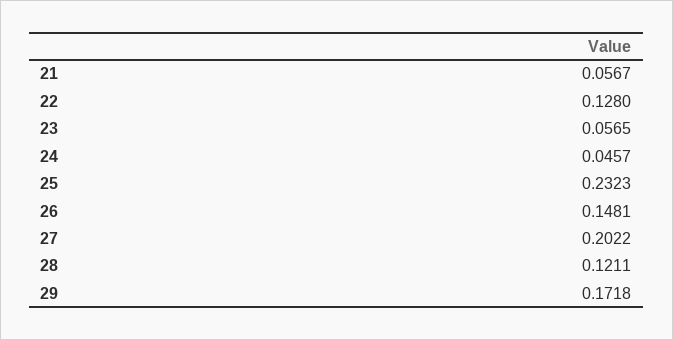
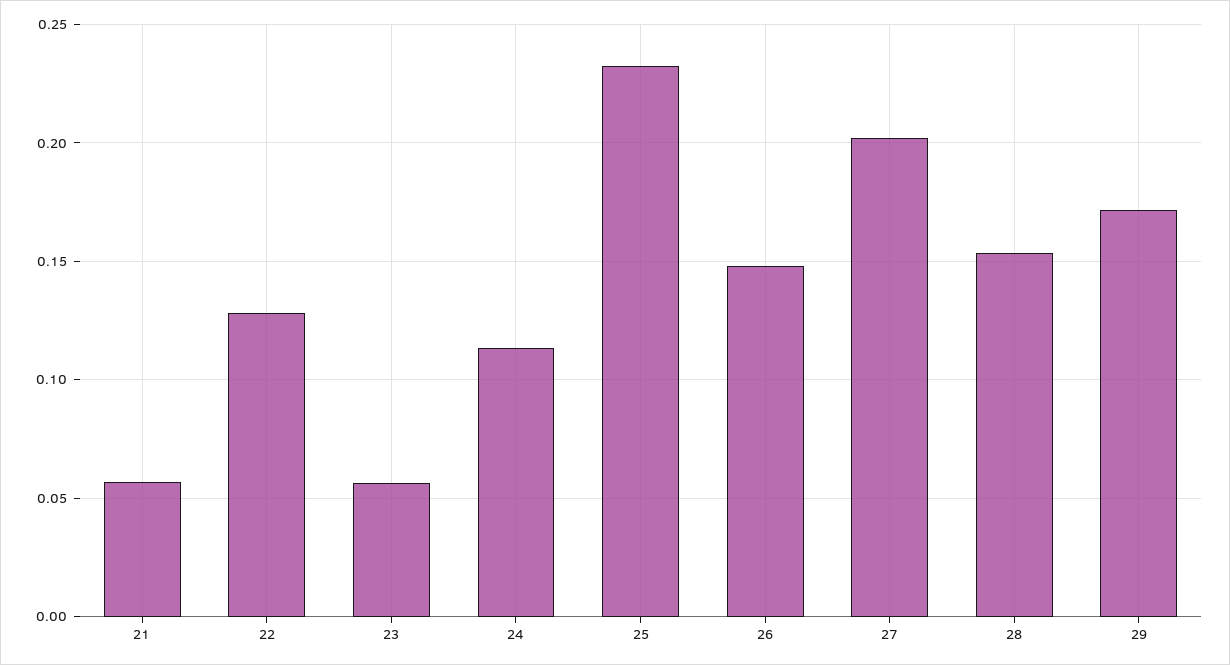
24: 0.0457 -> 0.115
28: 0.1211 -> 0.155

